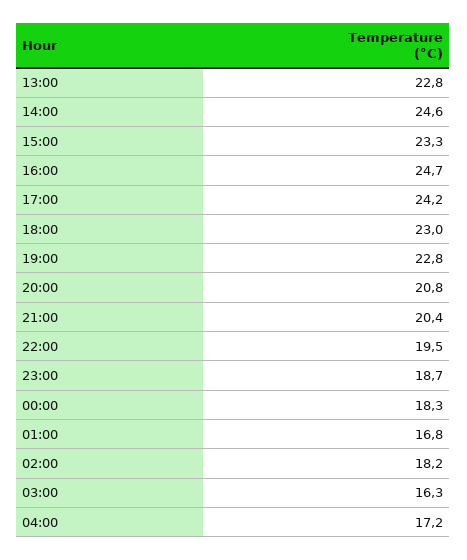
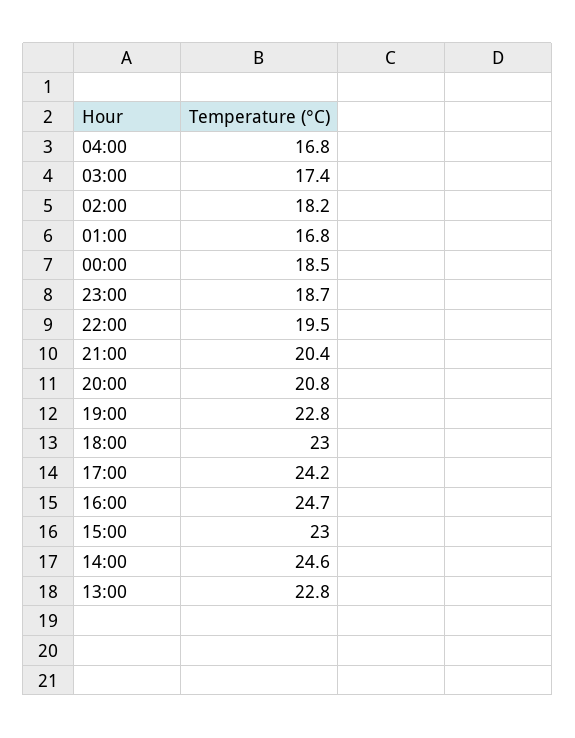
15:00: 23.3 -> 23
00:00: 18.3 -> 18.5
03:00: 16.3 -> 17.4
04:00: 17.2 -> 16.8

